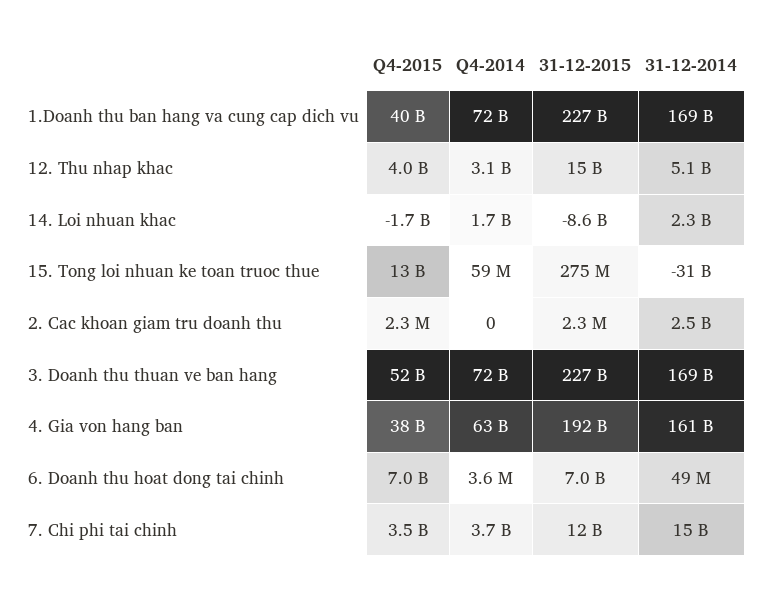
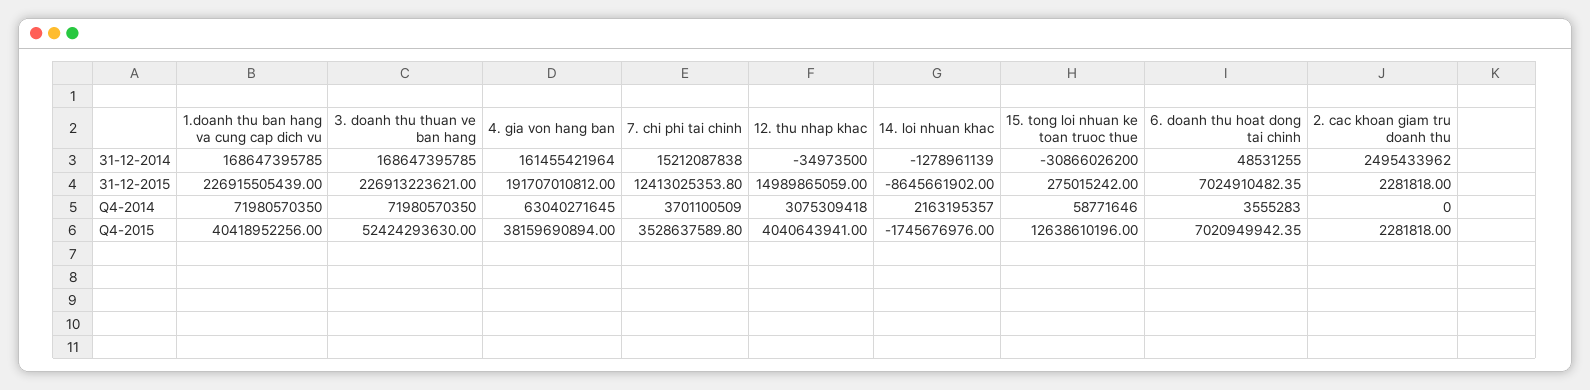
31-12-2014, 12. Thu nhap khac: 5100000000 -> -34973500
Q4-2014, 14. Loi nhuan khac: 1700000000 -> 2163195357
31-12-2014, 14. Loi nhuan khac: 2300000000 -> -1278961139

